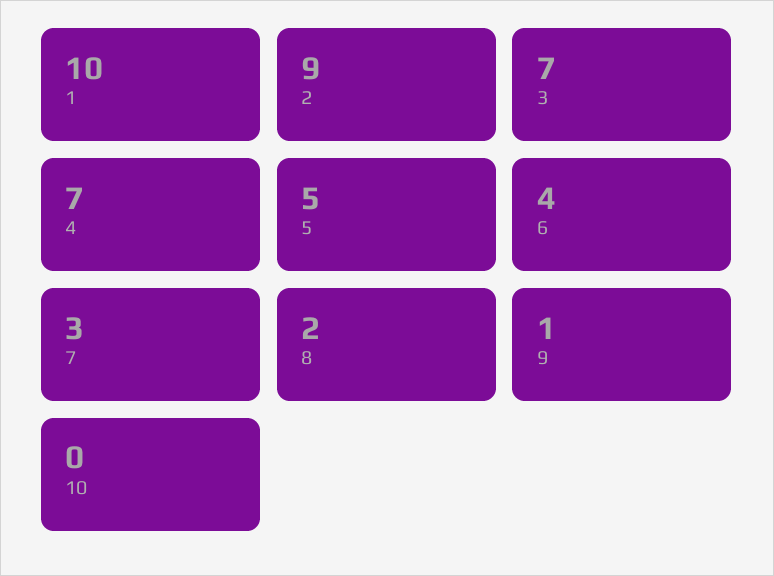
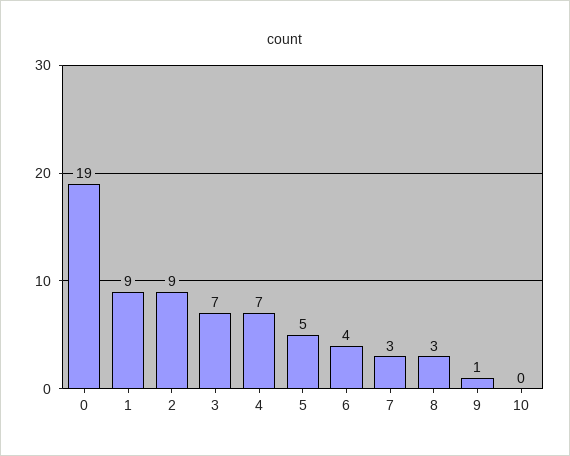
1: 10 -> 9
8: 2 -> 3
0: none -> 19

